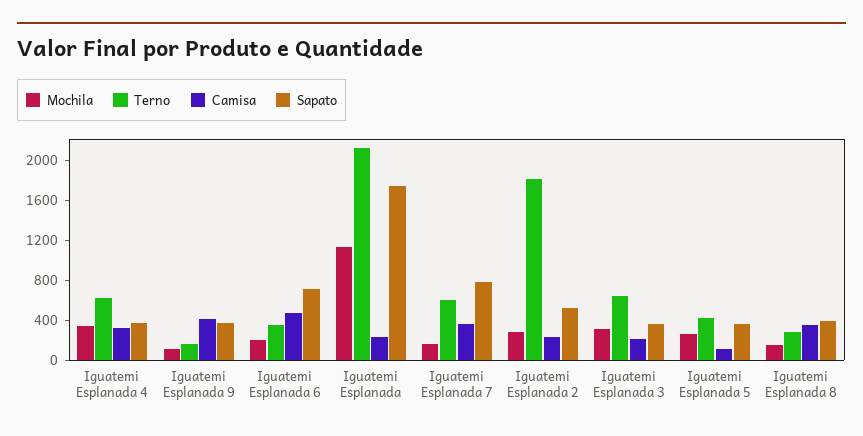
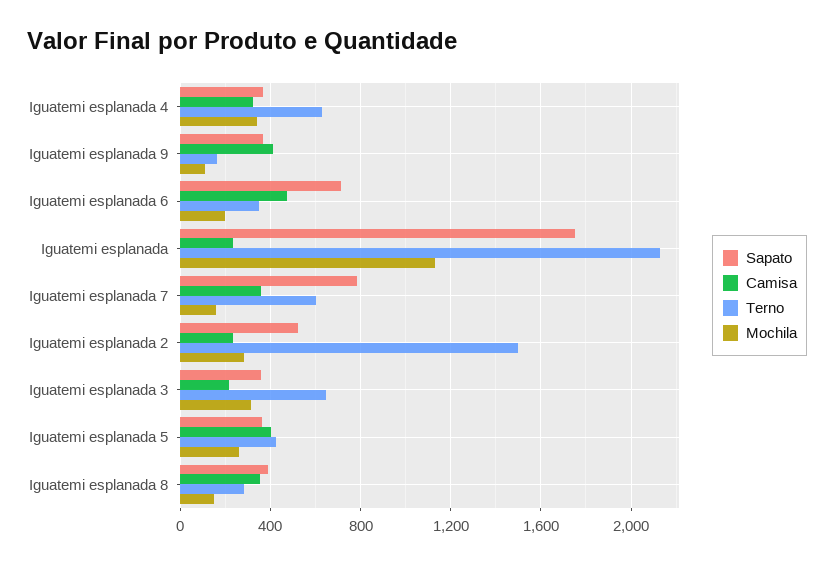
Terno, Iguatemi Esplanada 2: 1800 -> 1500
Camisa, Iguatemi Esplanada 5: 100 -> 400

